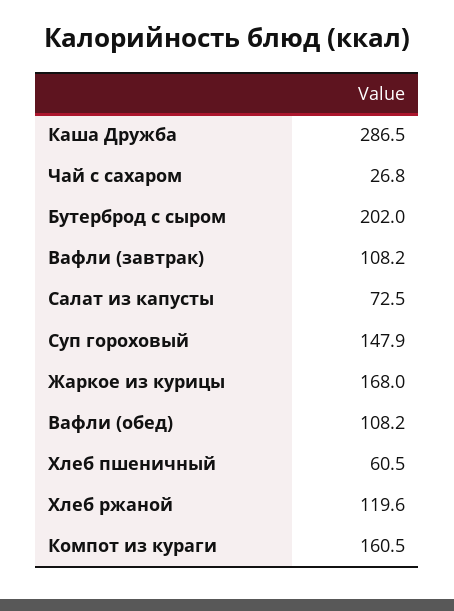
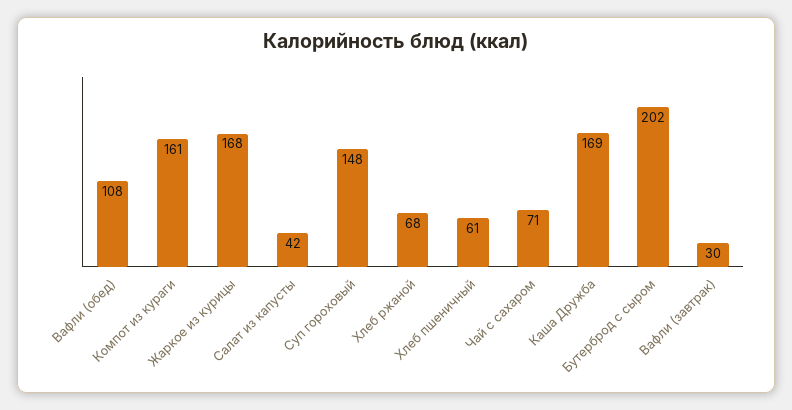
Каша Дружба: 286.5 -> 169
Чай с сахаром: 26.8 -> 71
Вафли (завтрак): 108.2 -> 30
Салат из капусты: 72.5 -> 42
Хлеб ржаной: 119.6 -> 68

